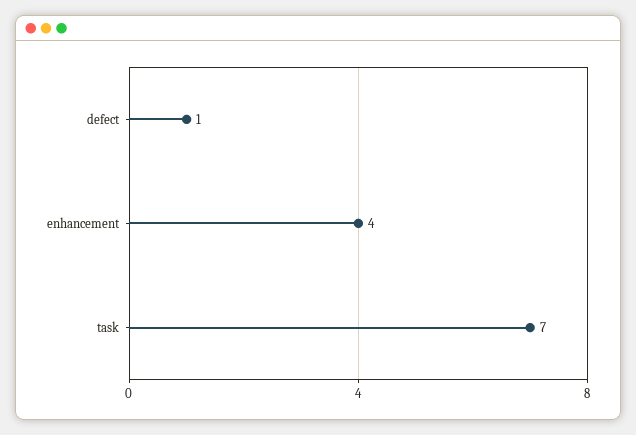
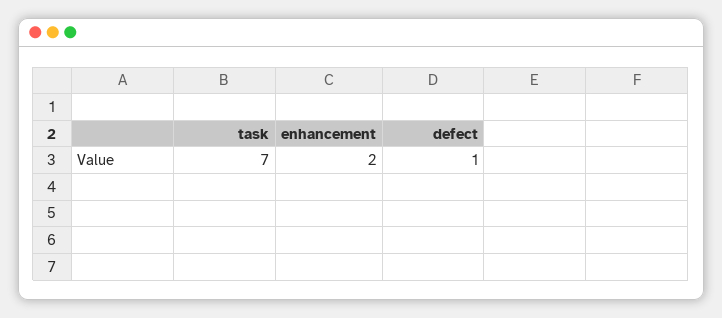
enhancement: 4 -> 2

